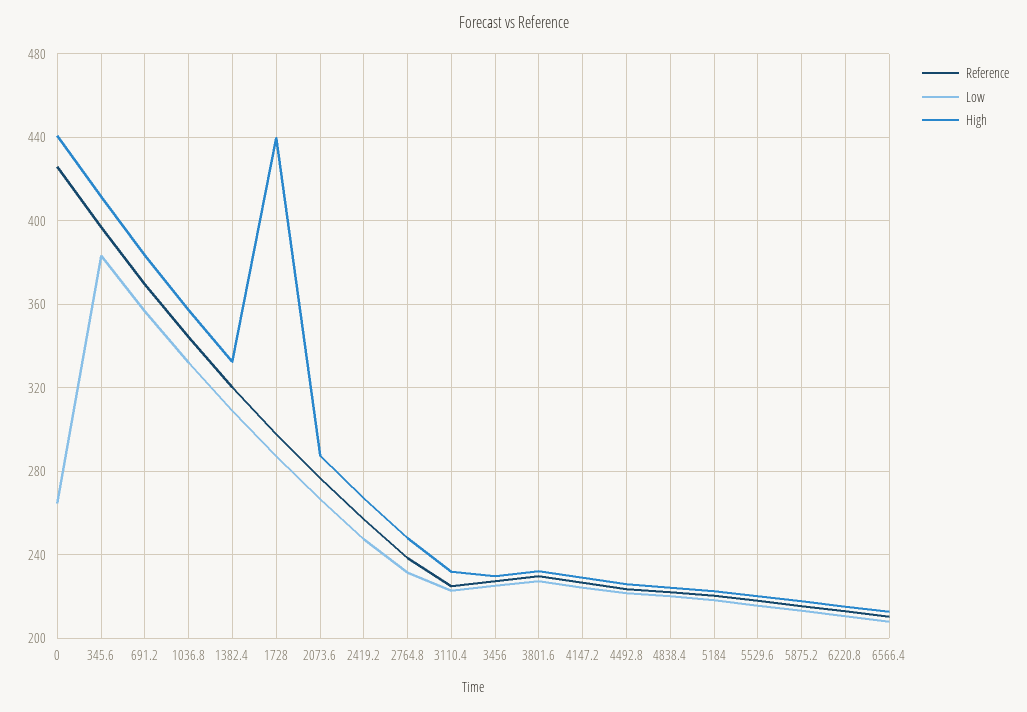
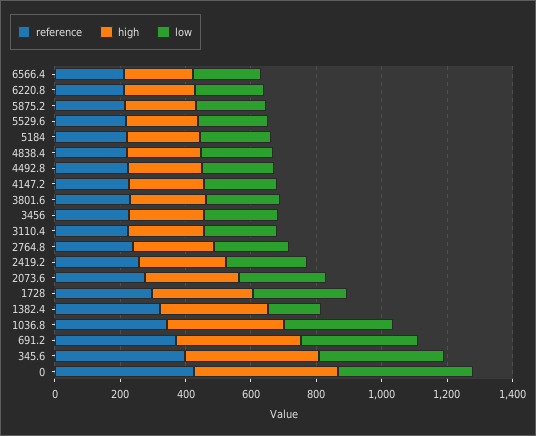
Low, 0: 265 -> 400
Low, 1382.4: 310 -> 150
High, 1728: 440 -> 300

